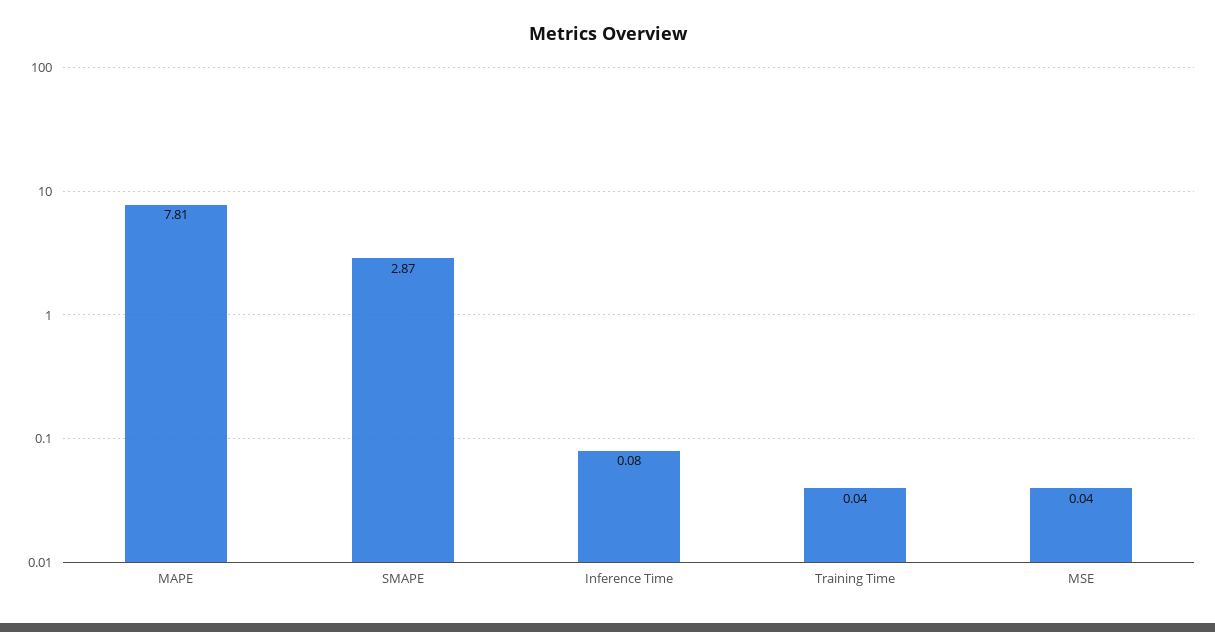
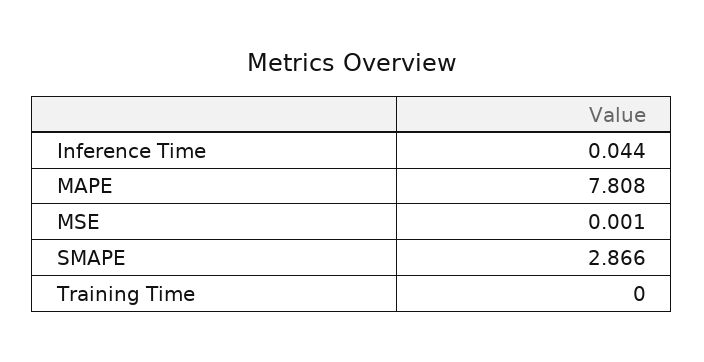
Inference Time: 0.08 -> 0.044
Training Time: 0.04 -> 0
MSE: 0.04 -> 0.001

